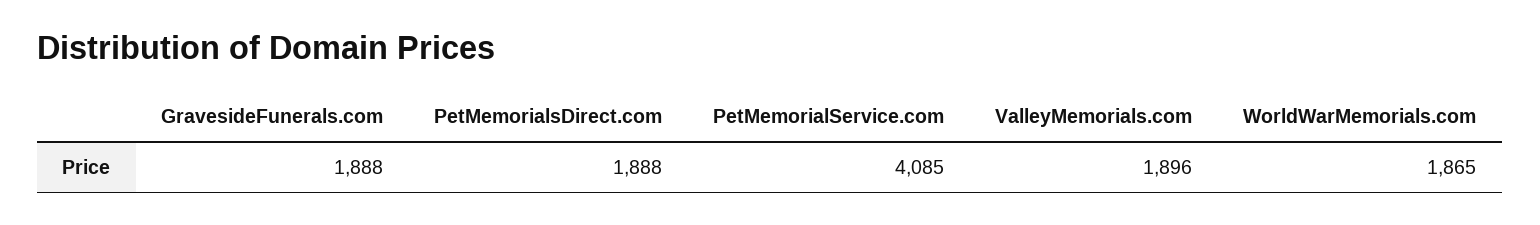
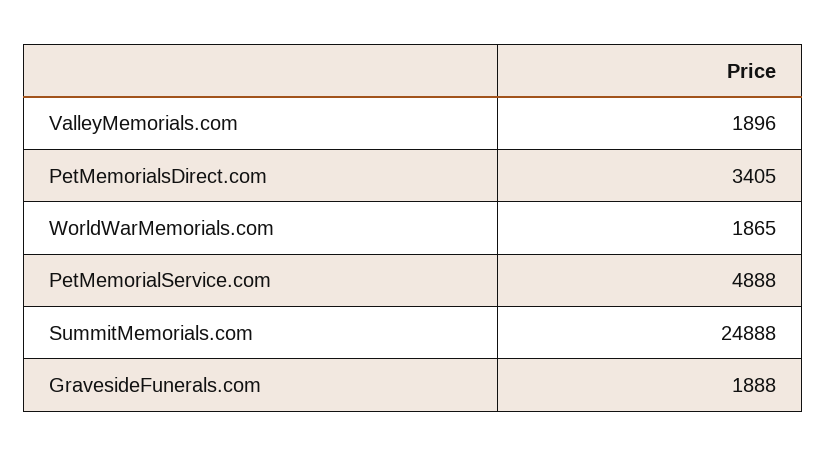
PetMemorialsDirect.com: 1888 -> 3405
PetMemorialService.com: 4085 -> 4888
SummitMemorials.com: none -> 24888

